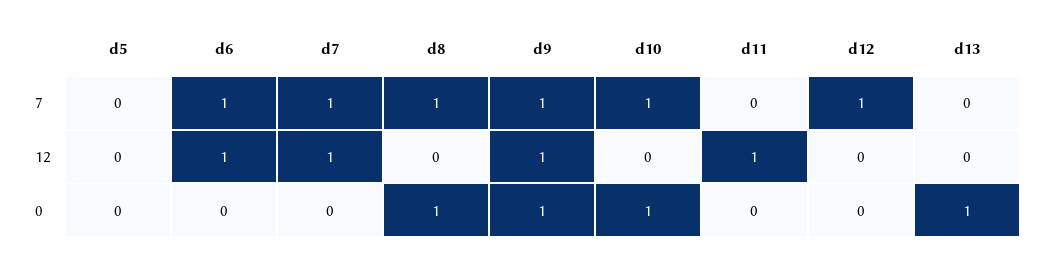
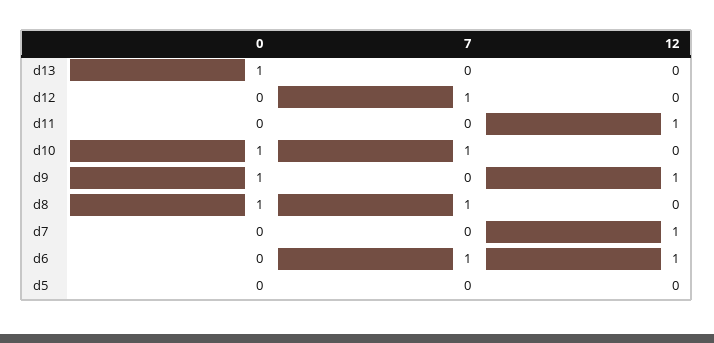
d7, 7: 1 -> 0
d9, 7: 1 -> 0

